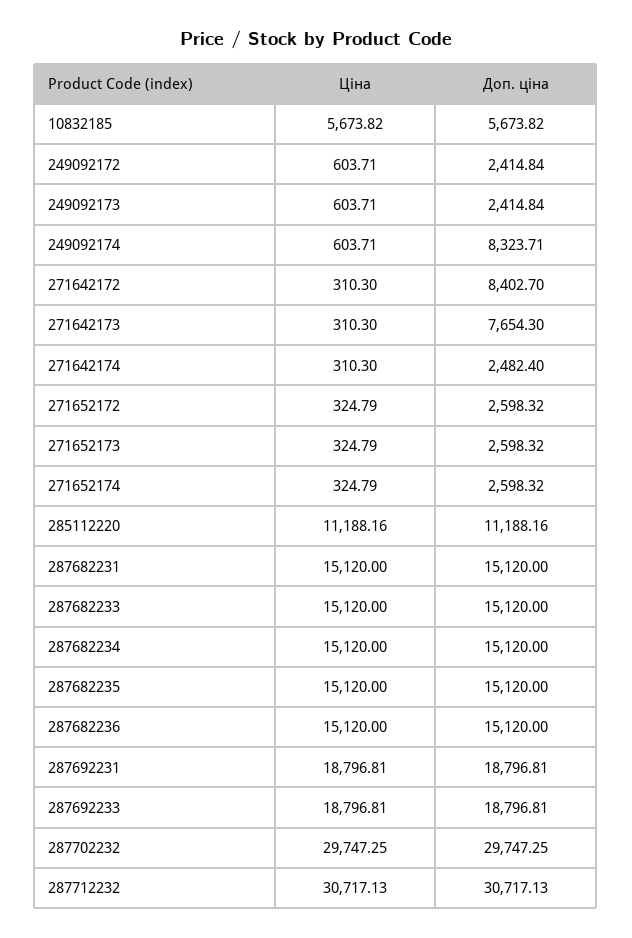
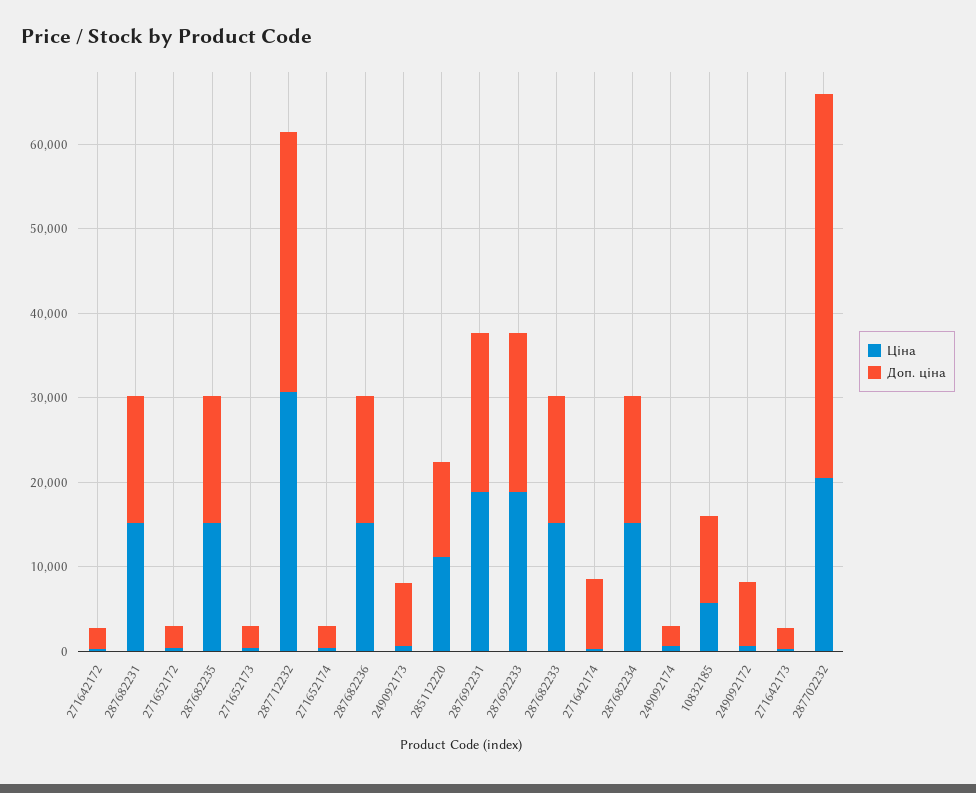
Доп. ціна, 10832185: 5673.82 -> 10000
Доп. ціна, 249092172: 2414.84 -> 8000
Доп. ціна, 249092173: 2414.84 -> 8000
Доп. ціна, 249092174: 8323.71 -> 2000
Доп. ціна, 271642172: 8402.7 -> 2000
Доп. ціна, 271642173: 7654.3 -> 2000
Доп. ціна, 271642174: 2482.4 -> 8000
Ціна, 287702232: 29747.25 -> 20000
Доп. ціна, 287702232: 29747.25 -> 46000

